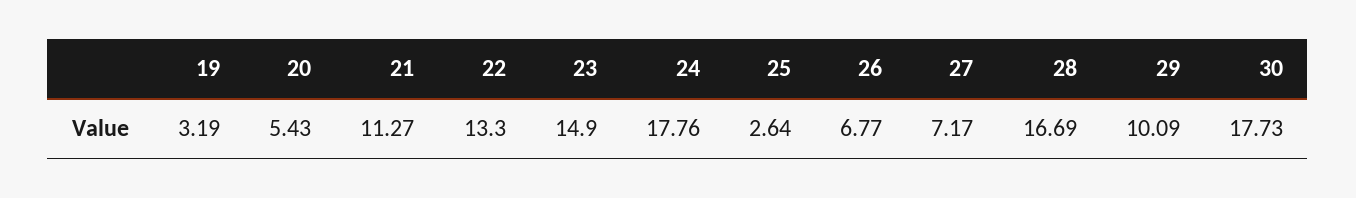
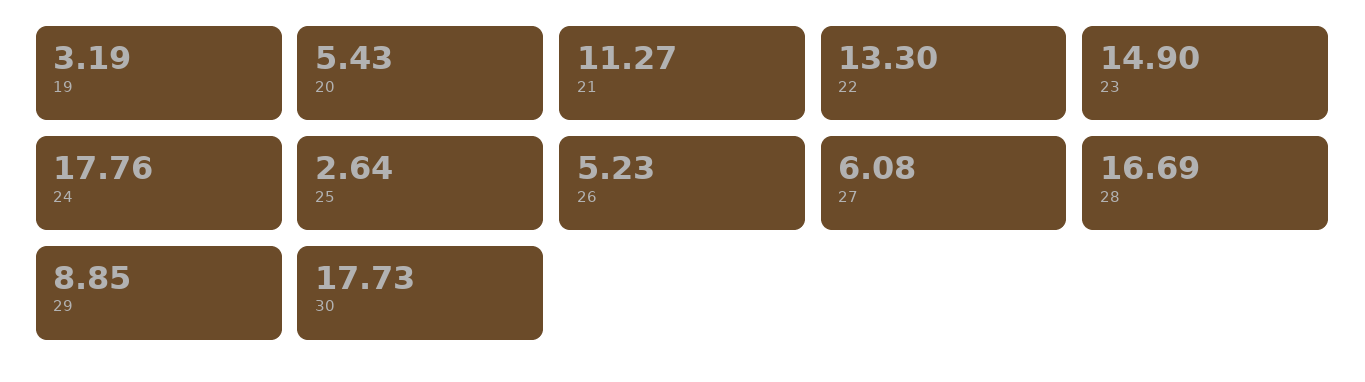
26: 6.77 -> 5.23
27: 7.17 -> 6.08
29: 10.09 -> 8.85

